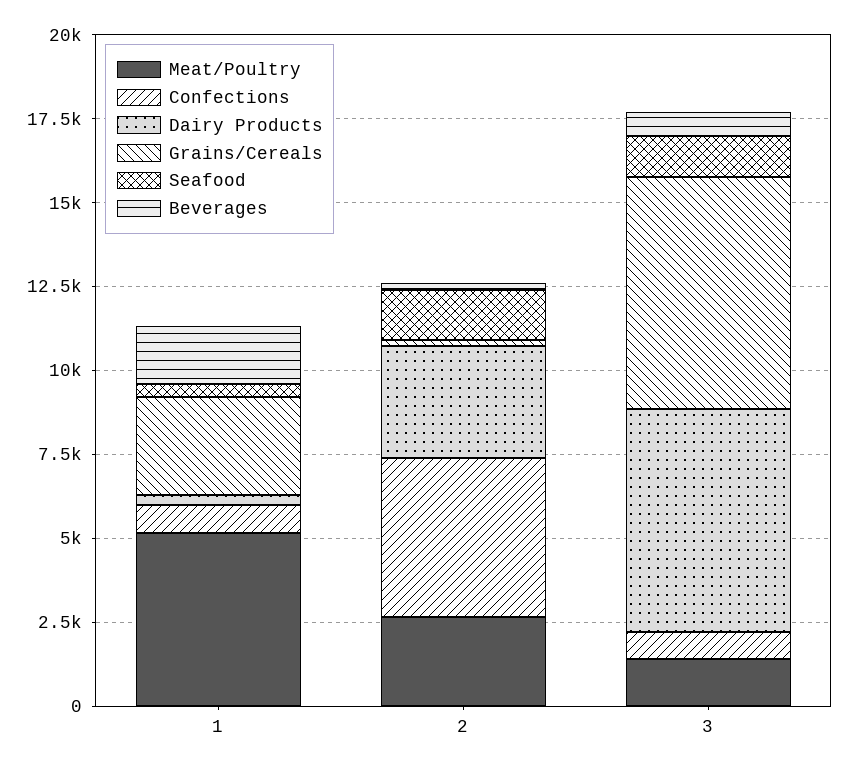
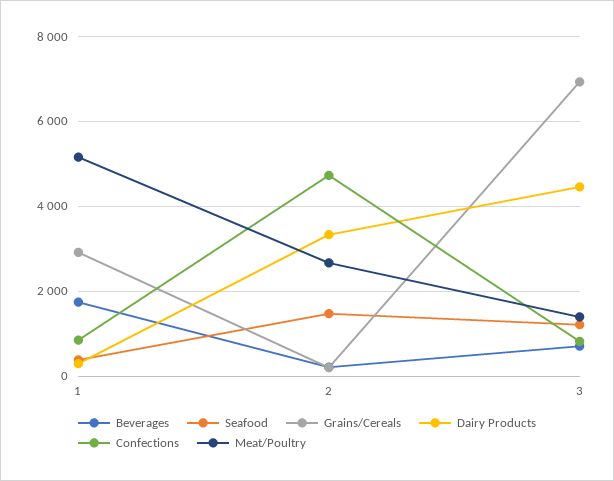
Dairy Products, 3: 6500 -> 4400

